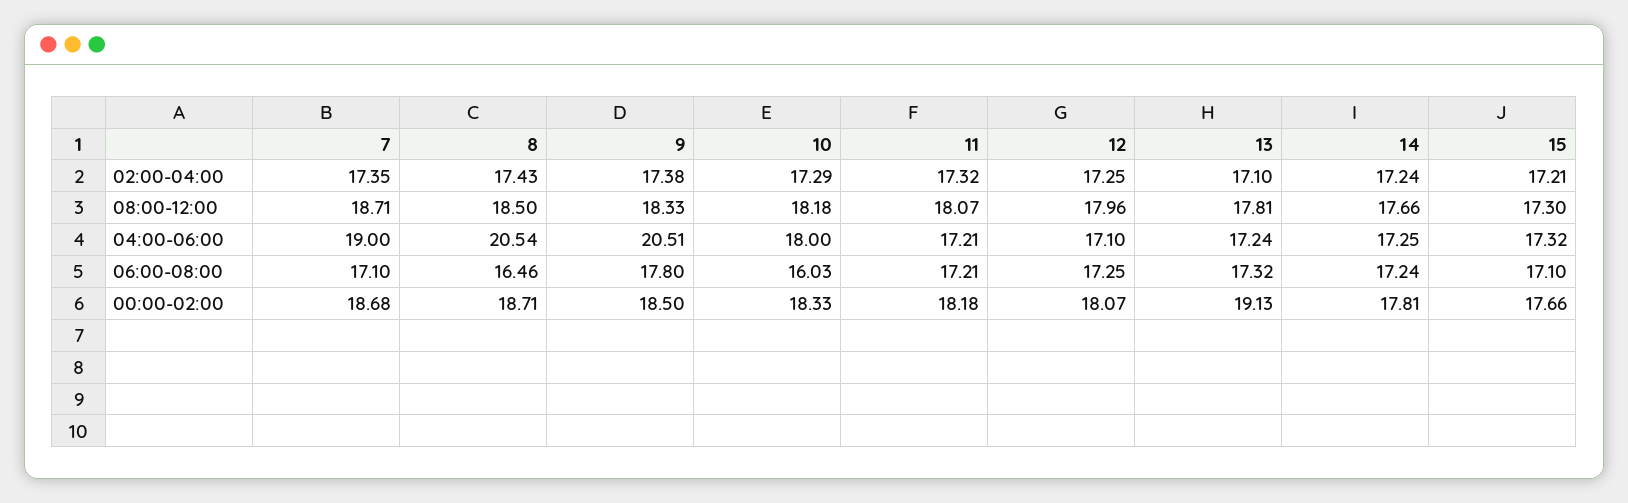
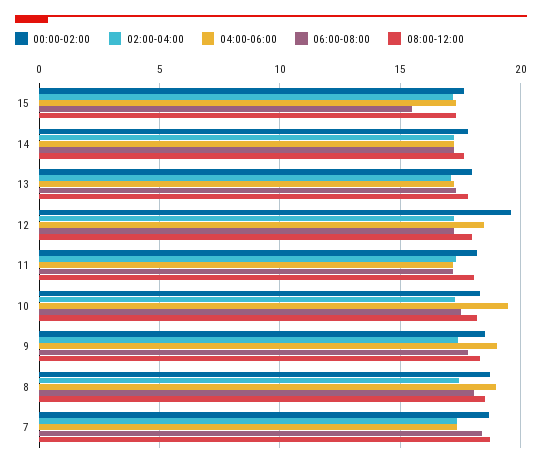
04:00-06:00, 7: 19 -> 17.5
04:00-06:00, 8: 20.54 -> 19
04:00-06:00, 9: 20.51 -> 19
04:00-06:00, 10: 18 -> 19.5
04:00-06:00, 12: 17.1 -> 18.5
06:00-08:00, 7: 17.1 -> 18.5
06:00-08:00, 8: 16.46 -> 18
06:00-08:00, 10: 16.03 -> 17.5
06:00-08:00, 15: 17.1 -> 15.5
00:00-02:00, 12: 18.07 -> 19.5
00:00-02:00, 13: 19.13 -> 18

